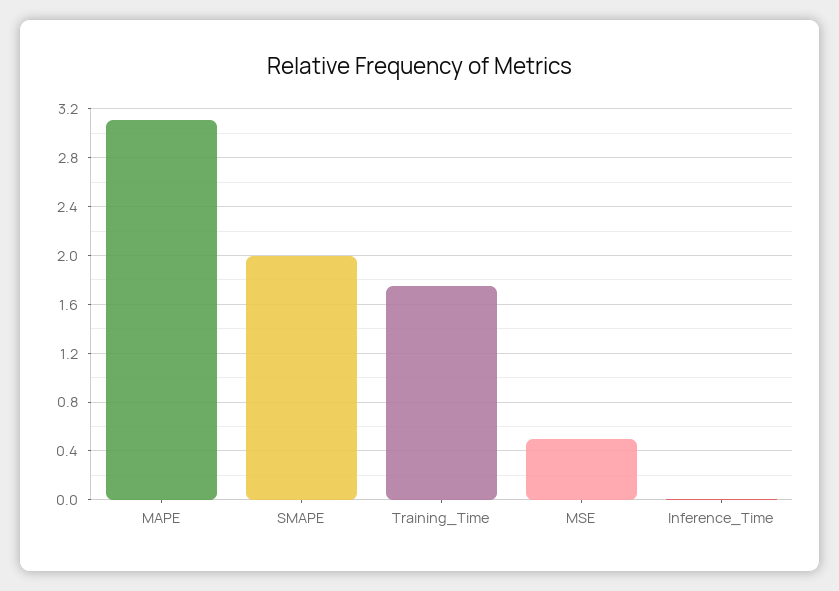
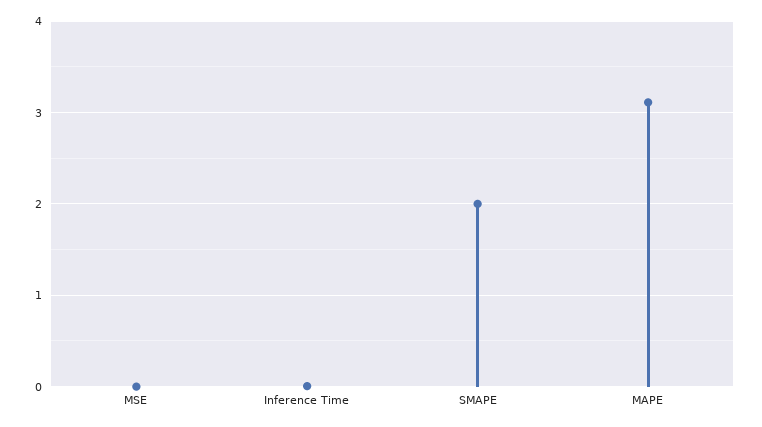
Training_Time: 1.75 -> none
MSE: 0.5 -> 0

